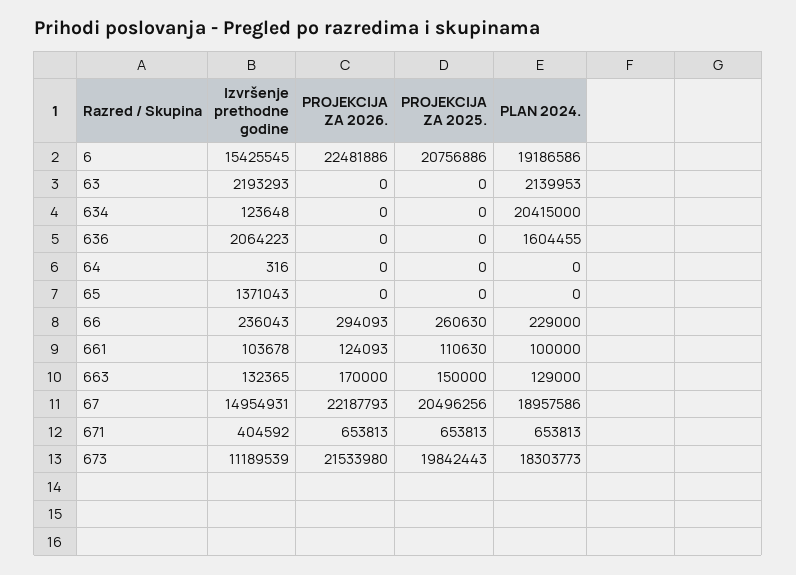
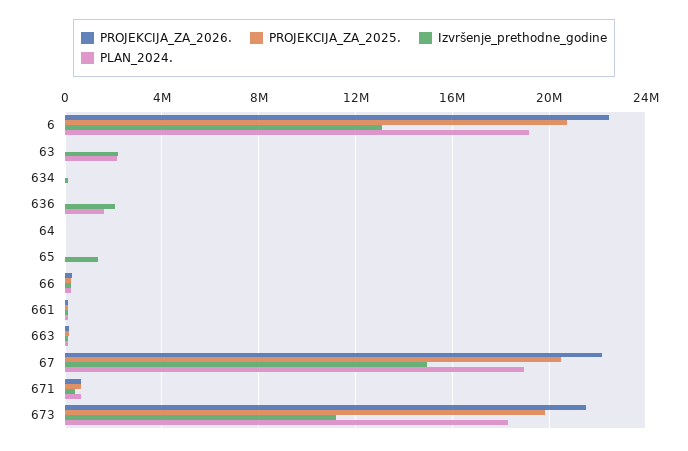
Izvršenje prethodne godine, 6: 15425545 -> 13000000
PLAN 2024., 634: 20415000 -> 0

